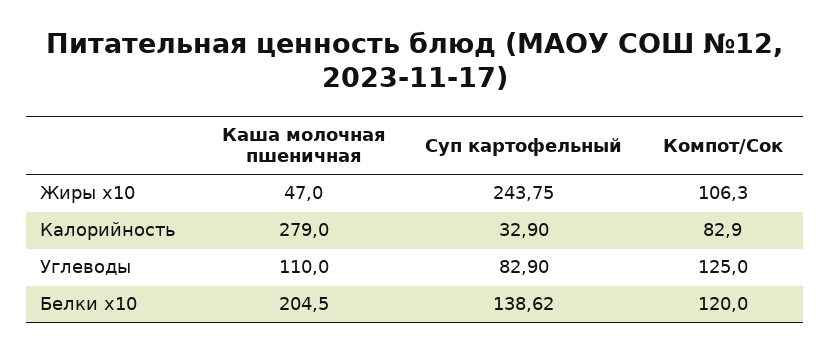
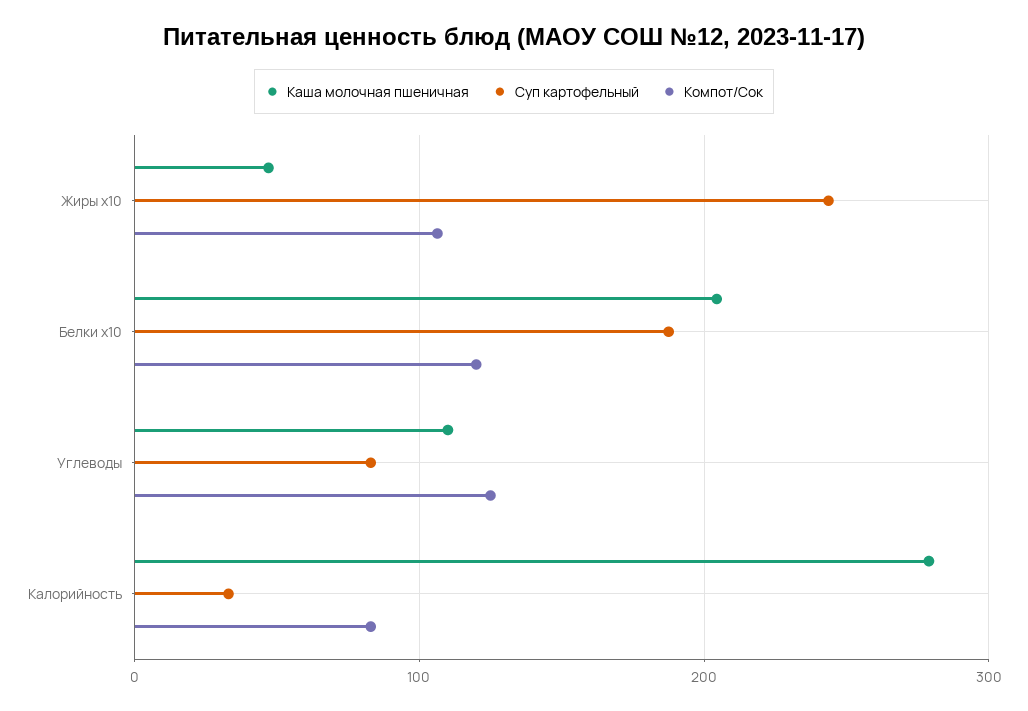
Суп картофельный, Белки x10: 138.62 -> 190

